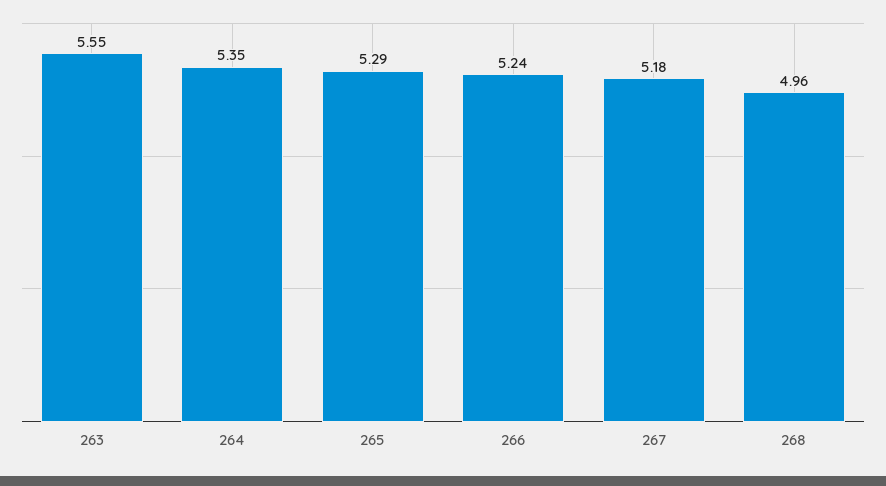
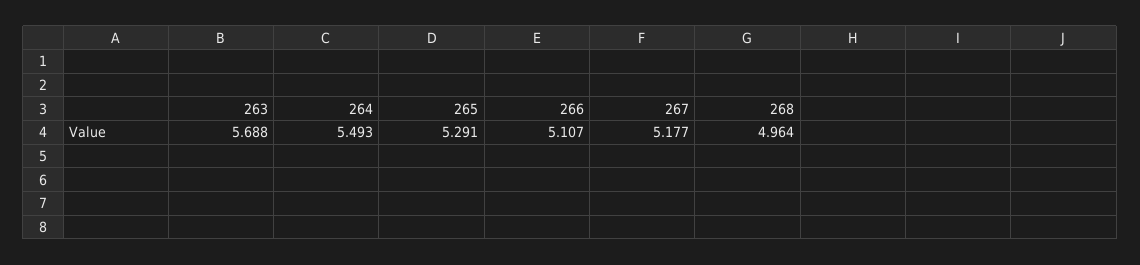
263: 5.55 -> 5.688
264: 5.35 -> 5.493
266: 5.24 -> 5.107

